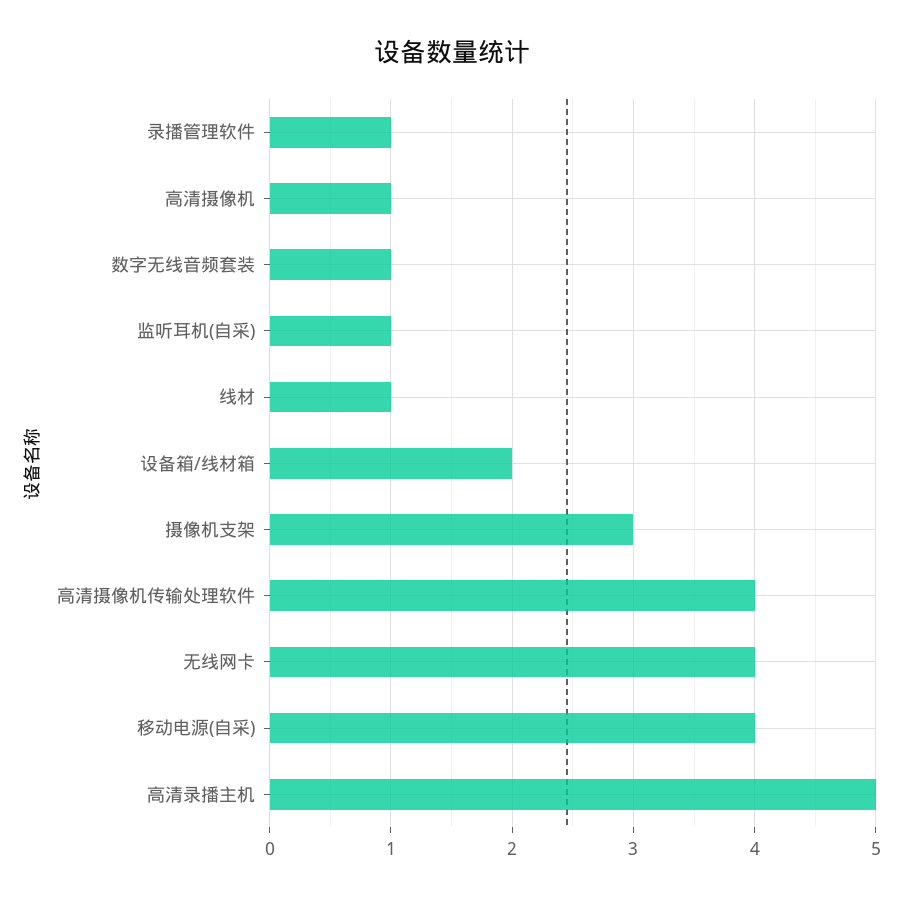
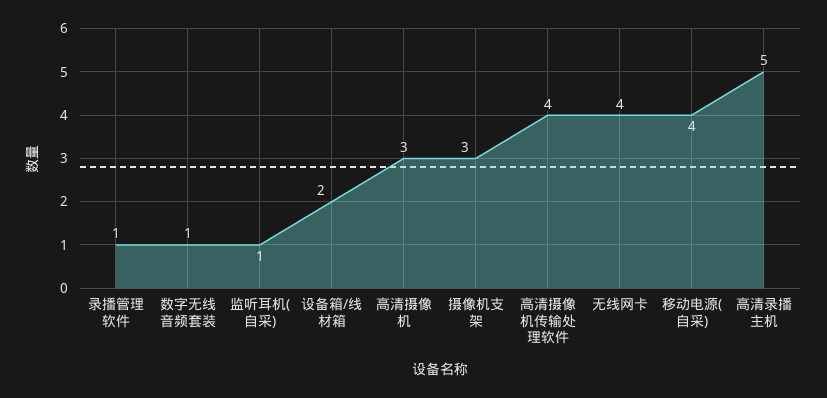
高清摄像机: 1 -> 3
线材: 1 -> none

